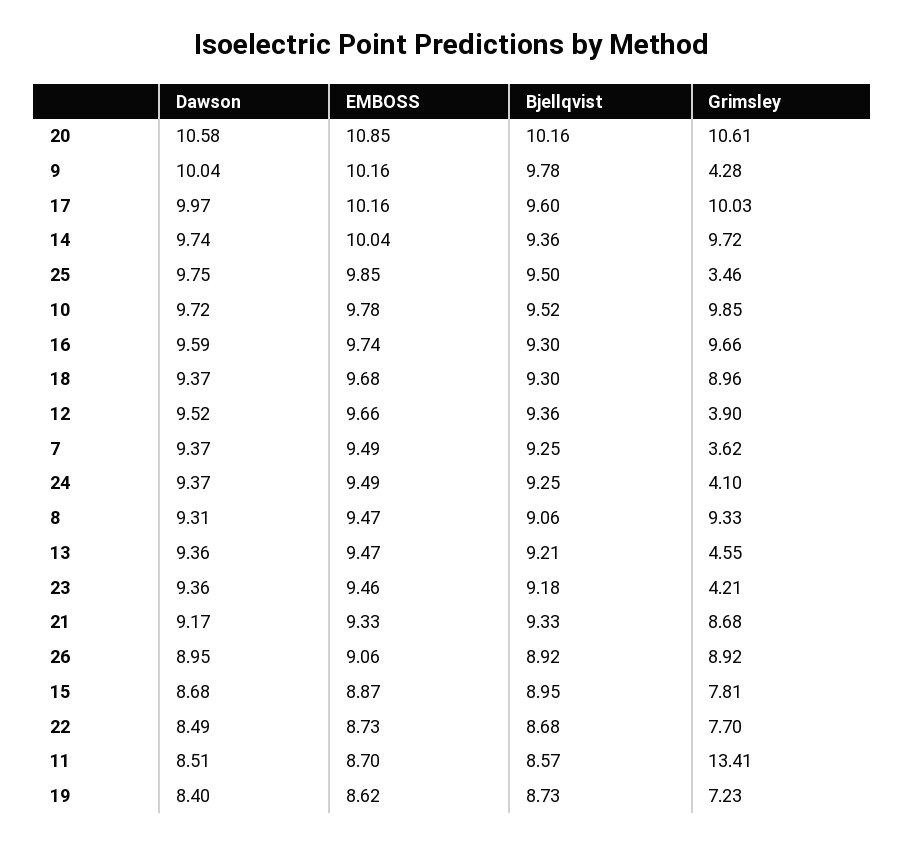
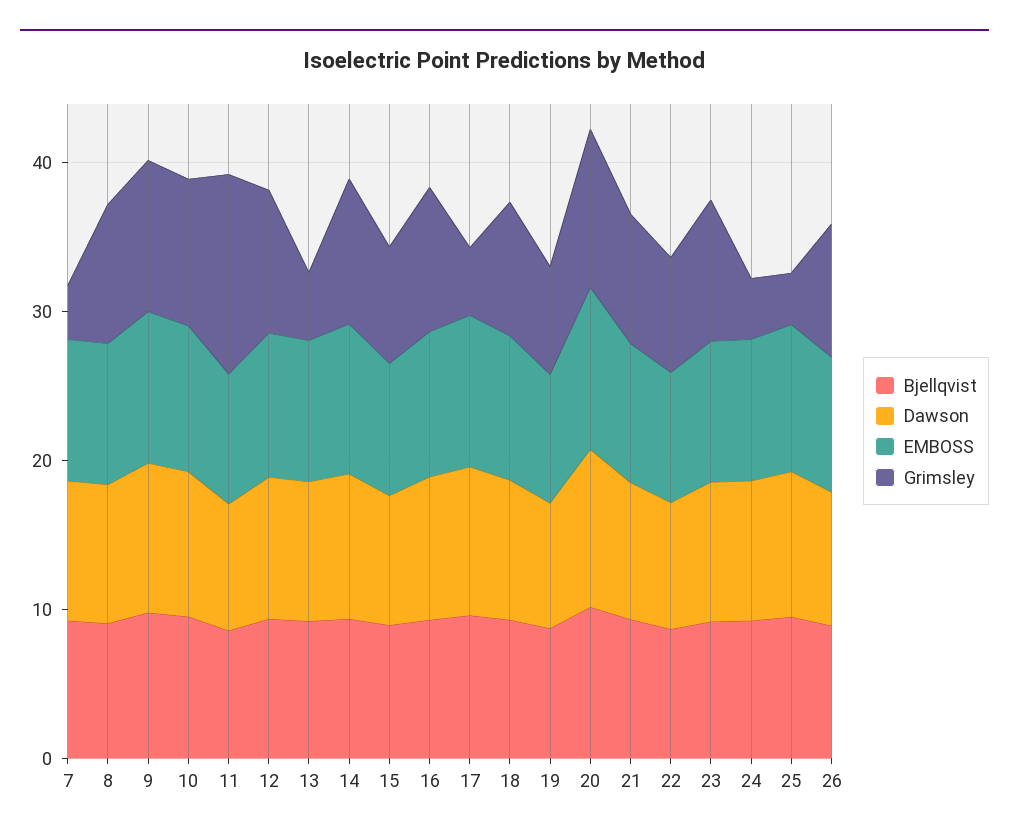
Grimsley, 9: 4.28 -> 10
Grimsley, 17: 10.03 -> 4
Grimsley, 12: 3.9 -> 10
Grimsley, 23: 4.21 -> 10

